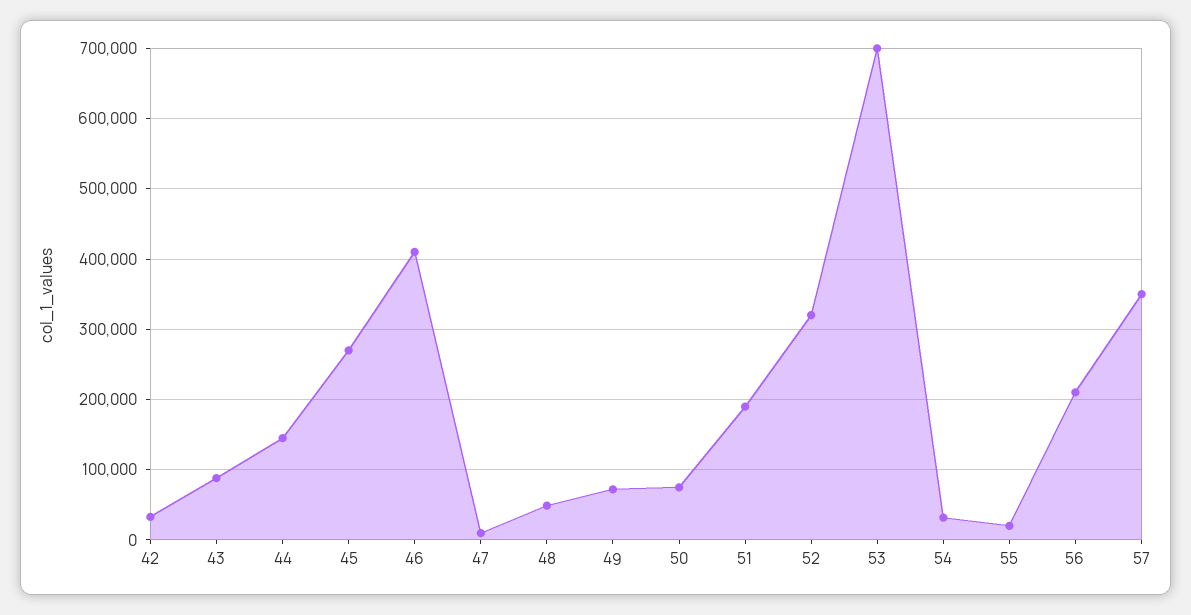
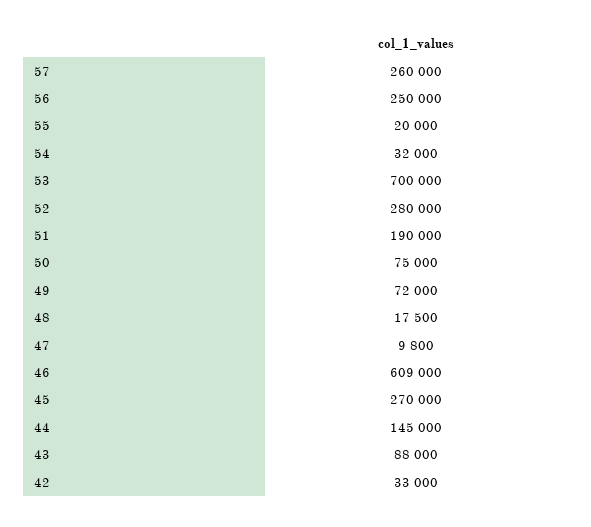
46: 410000 -> 609000
48: 50000 -> 17500
52: 320000 -> 280000
56: 210000 -> 250000
57: 350000 -> 260000

